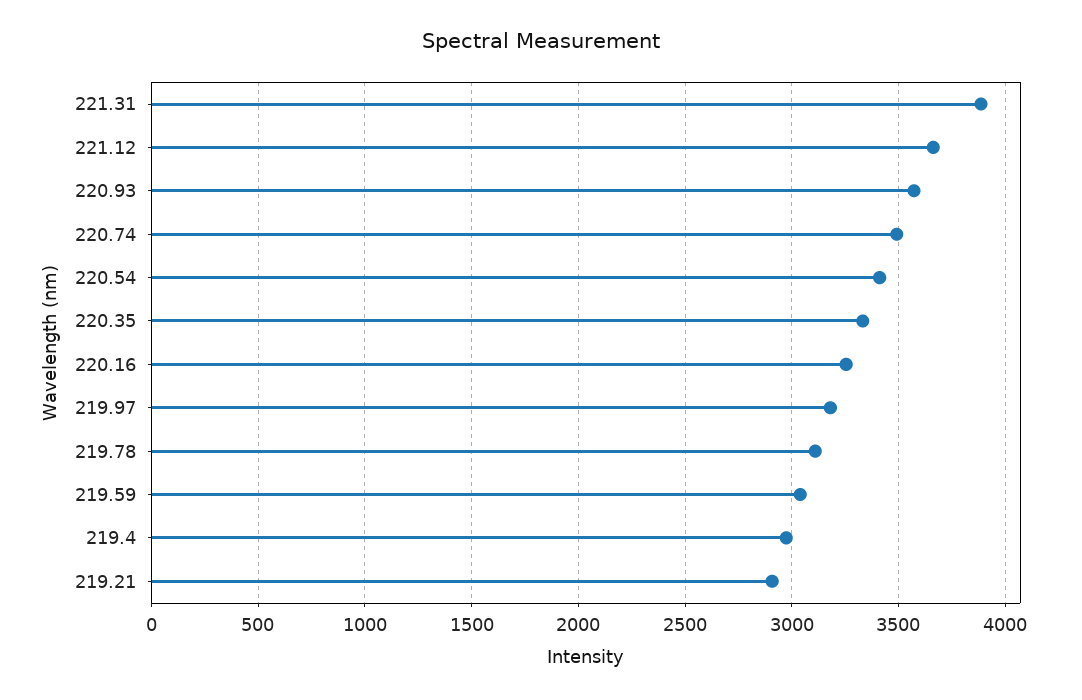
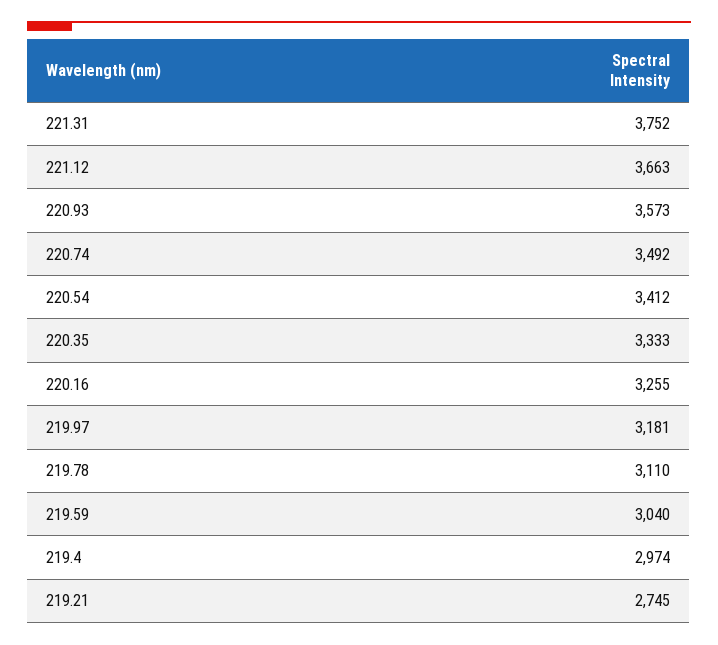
221.31: 3900 -> 3752
219.21: 2900 -> 2745

